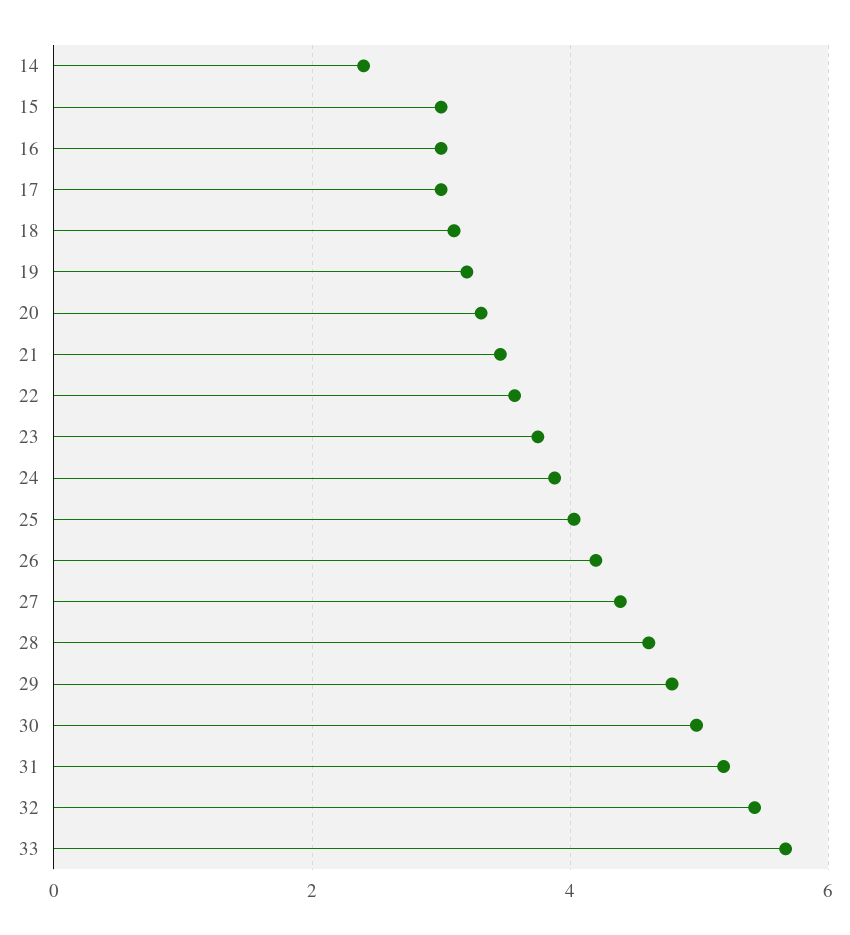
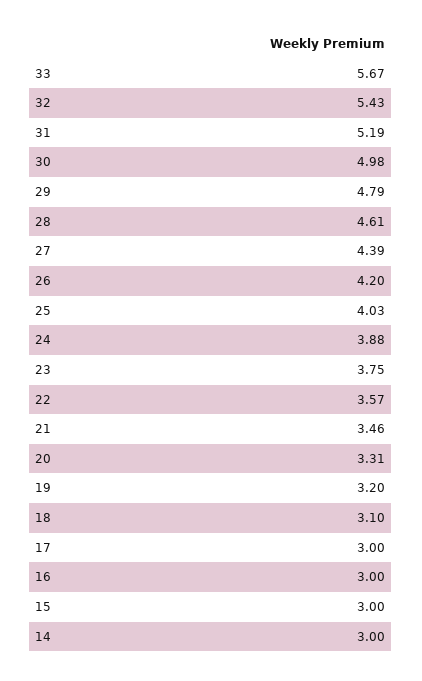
14: 2.4 -> 3

